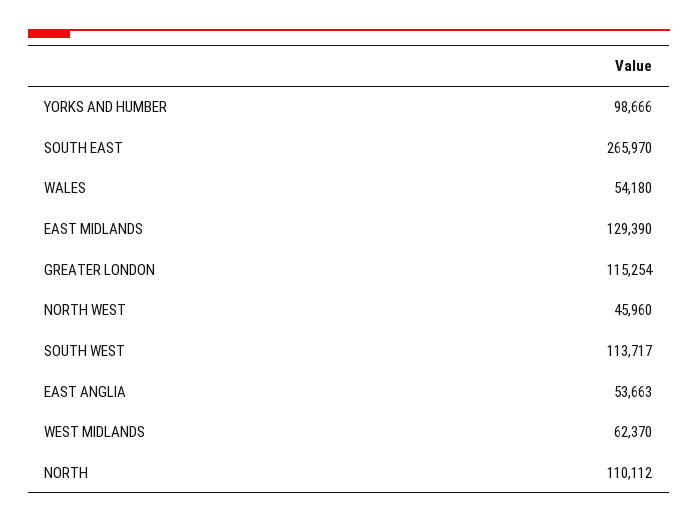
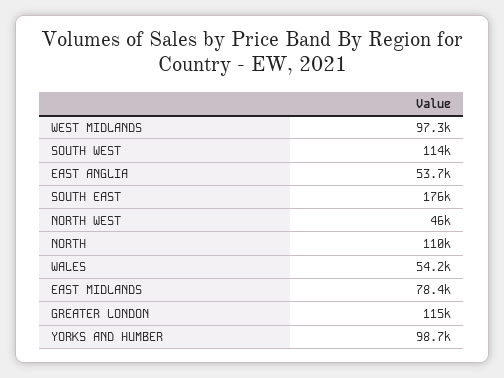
SOUTH EAST: 265970 -> 176000
EAST MIDLANDS: 129390 -> 78400
WEST MIDLANDS: 62370 -> 97300

